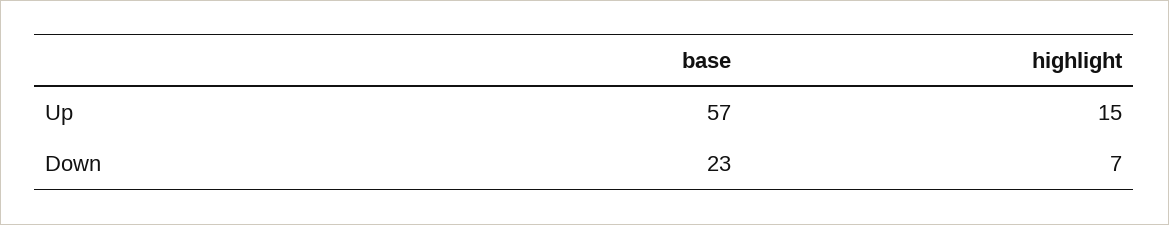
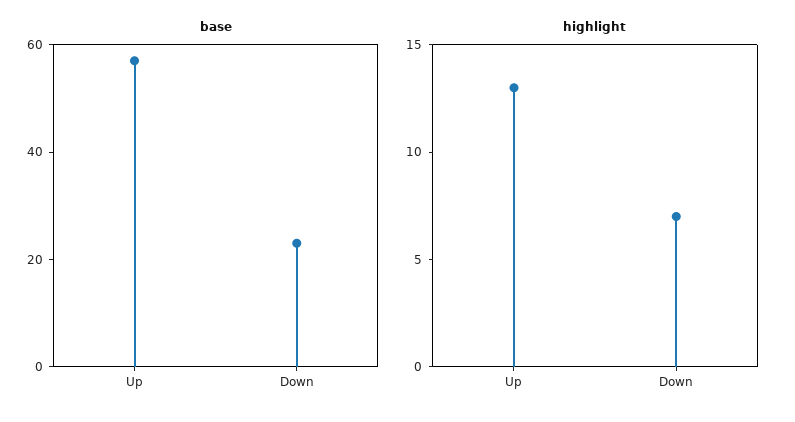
highlight, Up: 15 -> 13

